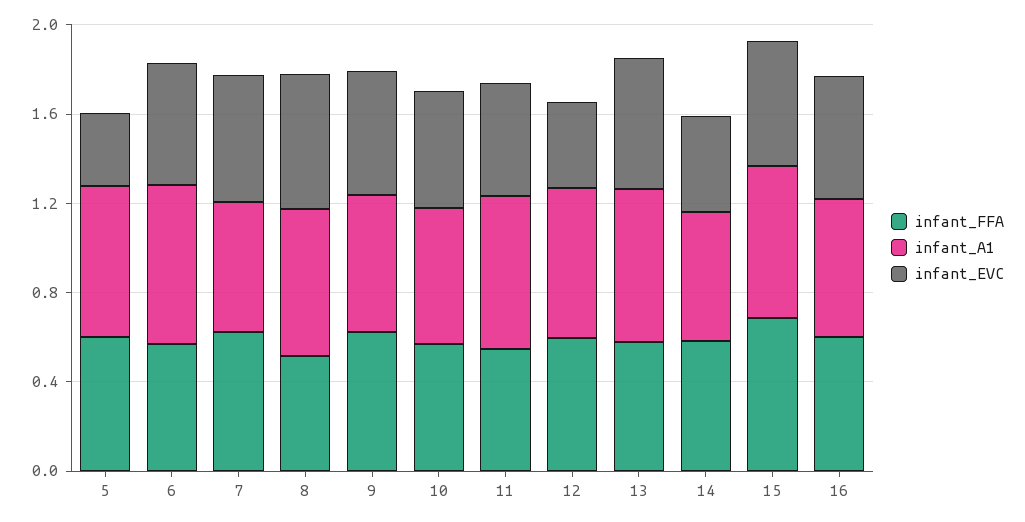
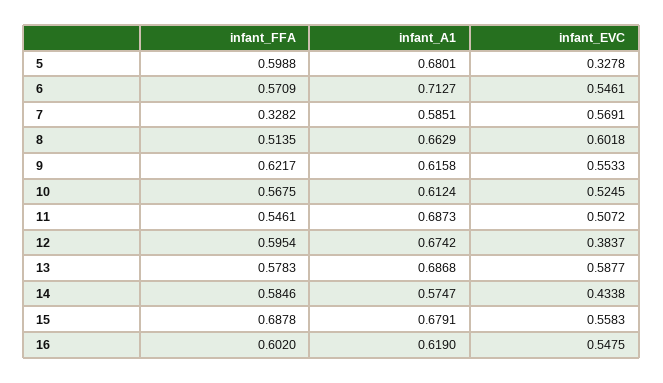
infant_FFA, 7: 0.6 -> 0.3282

